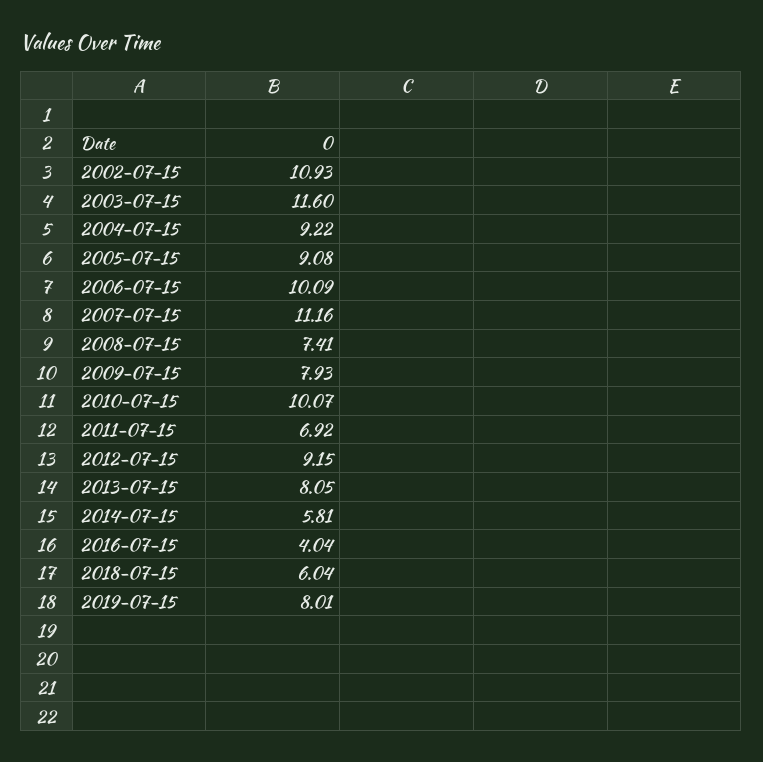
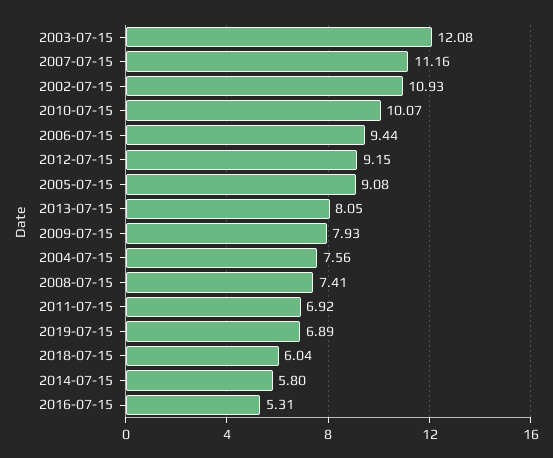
2003-07-15: 11.6 -> 12.08
2004-07-15: 9.22 -> 7.56
2006-07-15: 10.09 -> 9.44
2014-07-15: 5.81 -> 5.8
2016-07-15: 4.04 -> 5.31
2019-07-15: 8.01 -> 6.89

